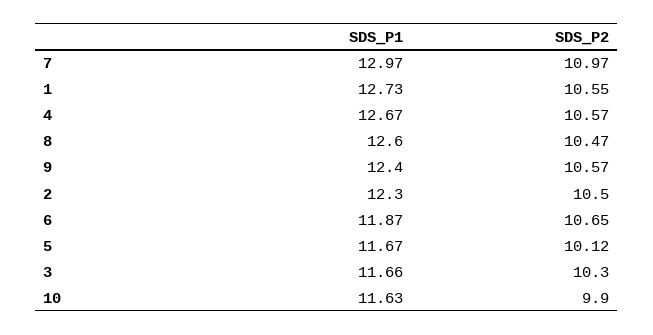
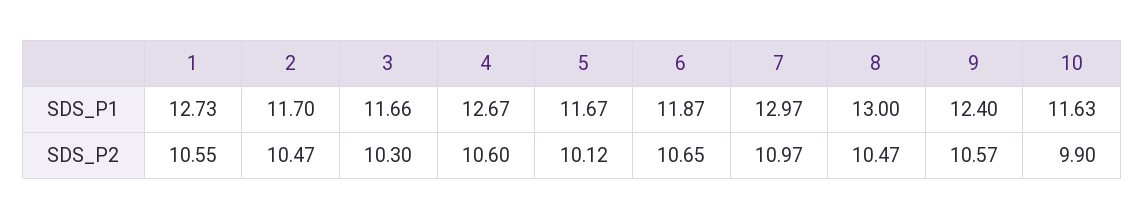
SDS_P2, 4: 10.57 -> 10.6
SDS_P1, 8: 12.6 -> 13
SDS_P1, 2: 12.3 -> 11.7
SDS_P2, 2: 10.5 -> 10.47

